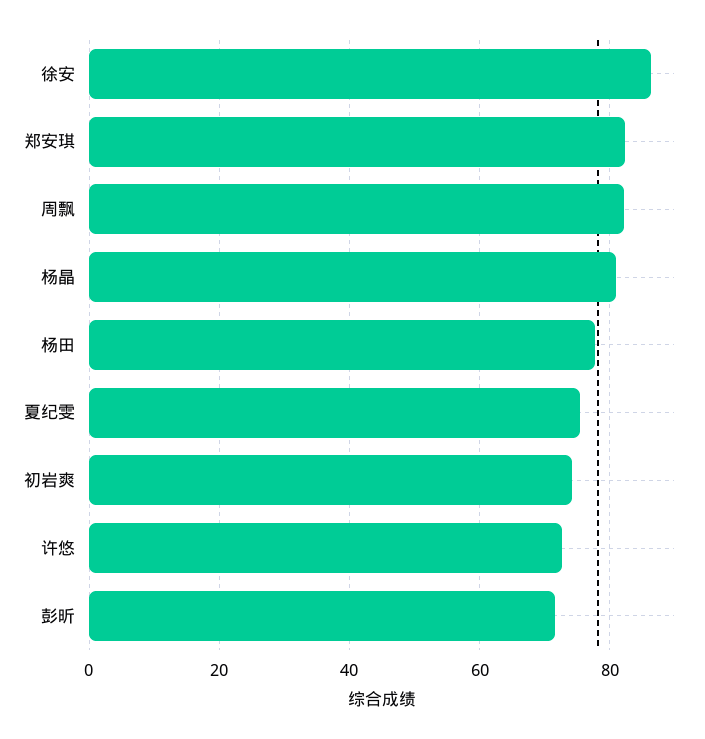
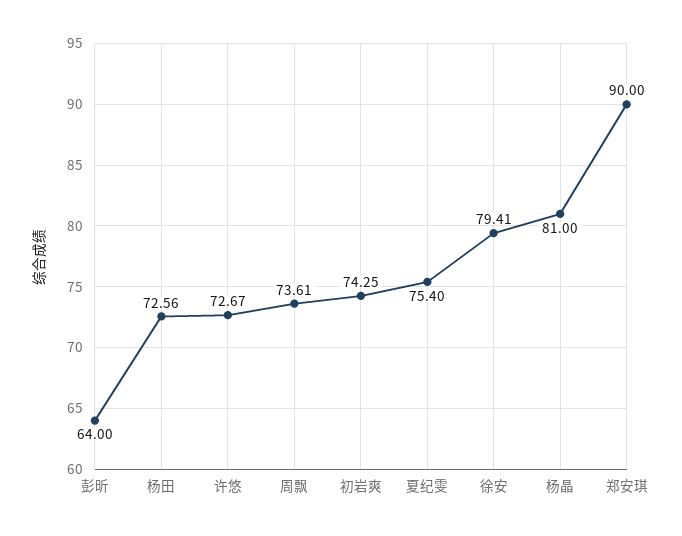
徐安: 86 -> 79.41
郑安琪: 82 -> 90
周飘: 82 -> 73.61
杨田: 78 -> 72.56
彭昕: 72 -> 64

